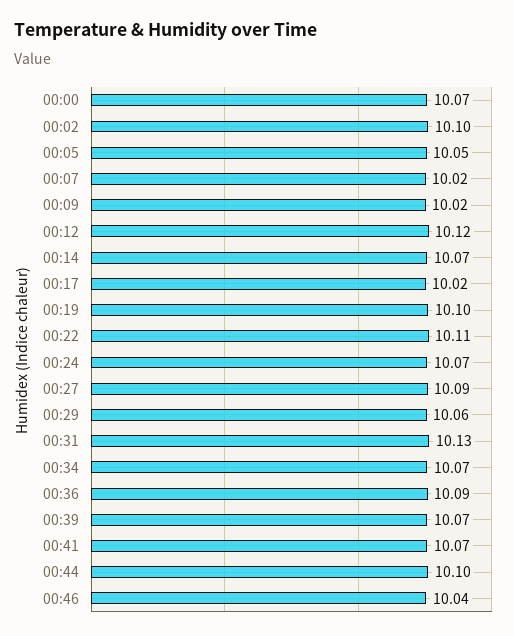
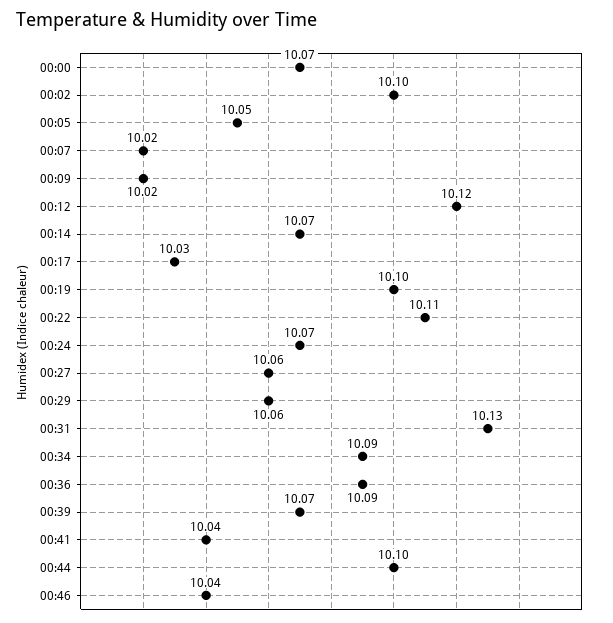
00:17: 10.02 -> 10.03
00:27: 10.09 -> 10.06
00:34: 10.07 -> 10.09
00:41: 10.07 -> 10.04

